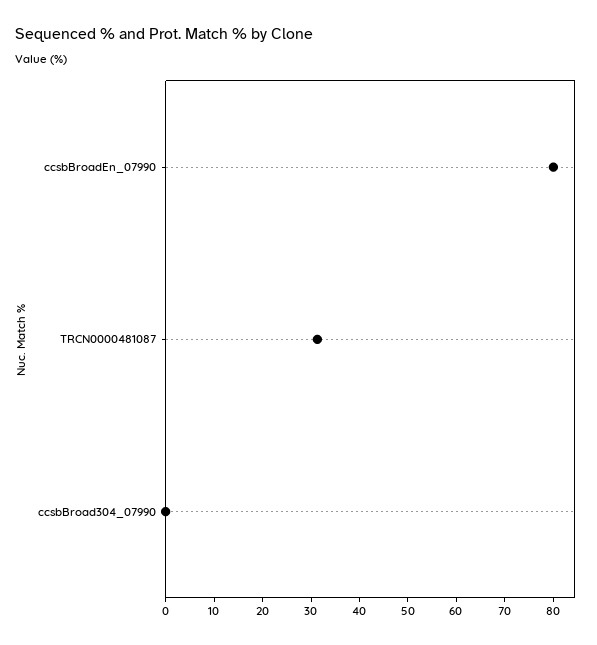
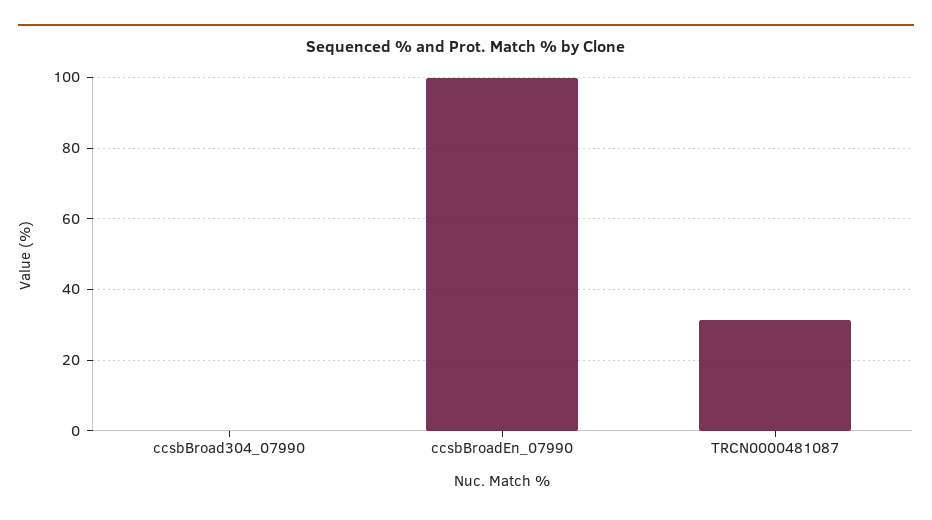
ccsbBroadEn_07990: 80 -> 100

